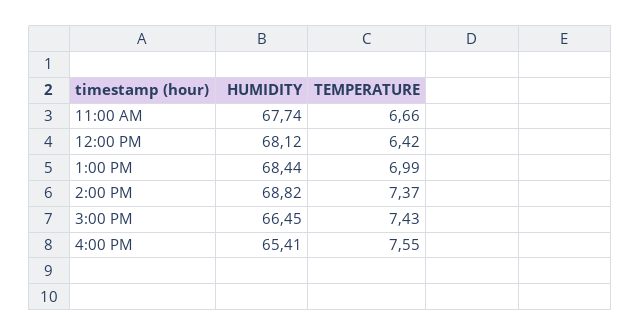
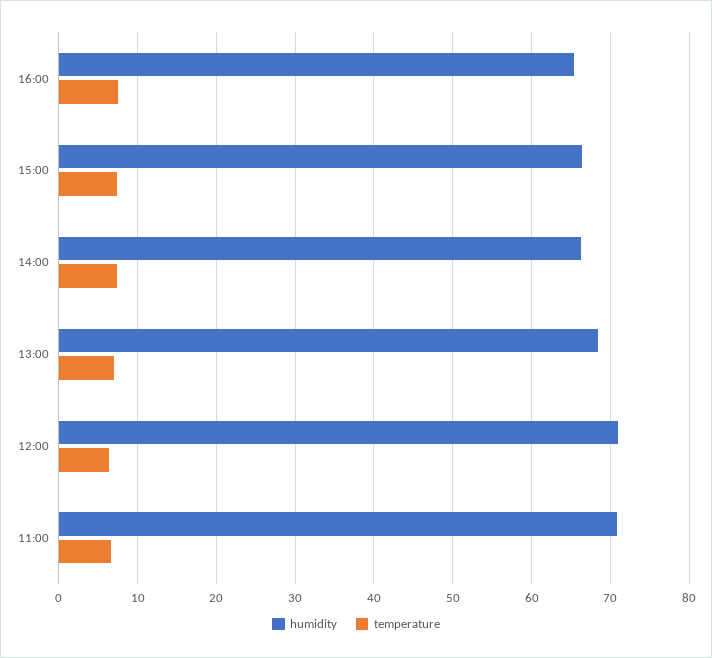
HUMIDITY, 11:00 AM: 67.74 -> 71
HUMIDITY, 12:00 PM: 68.12 -> 71
HUMIDITY, 2:00 PM: 68.82 -> 66

